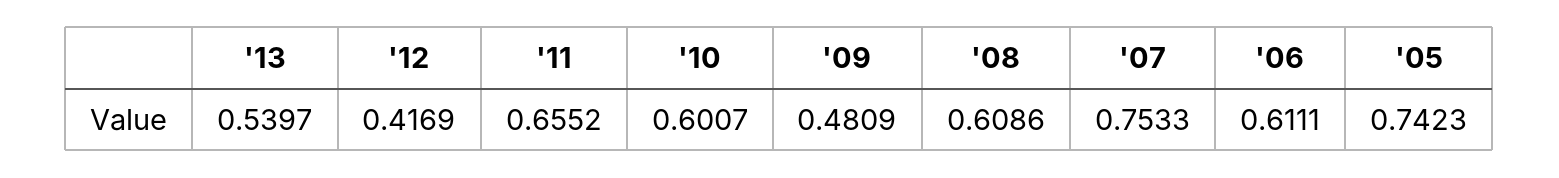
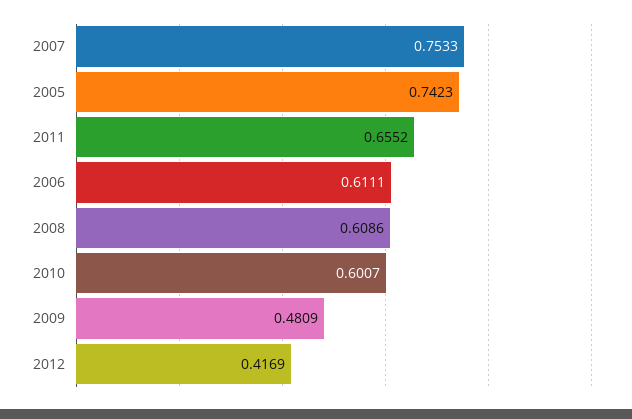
'13: 0.5397 -> none

